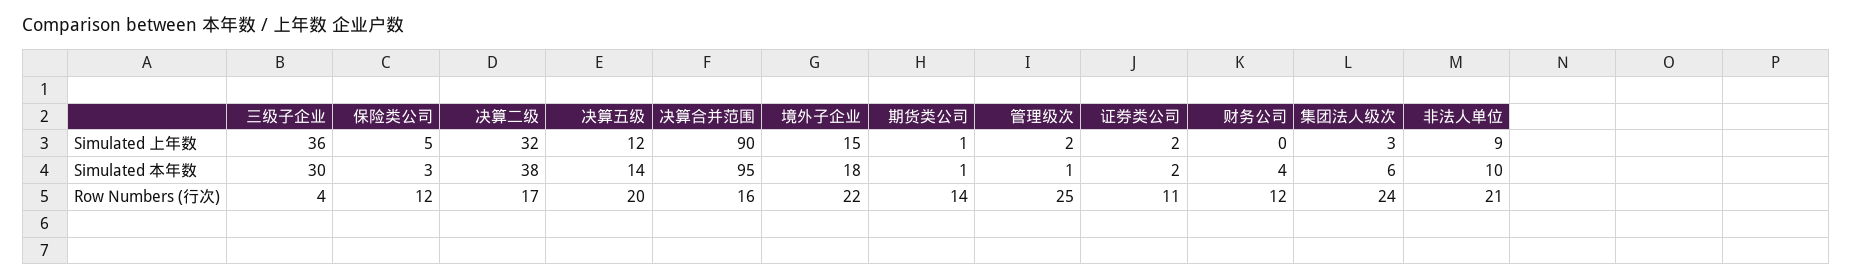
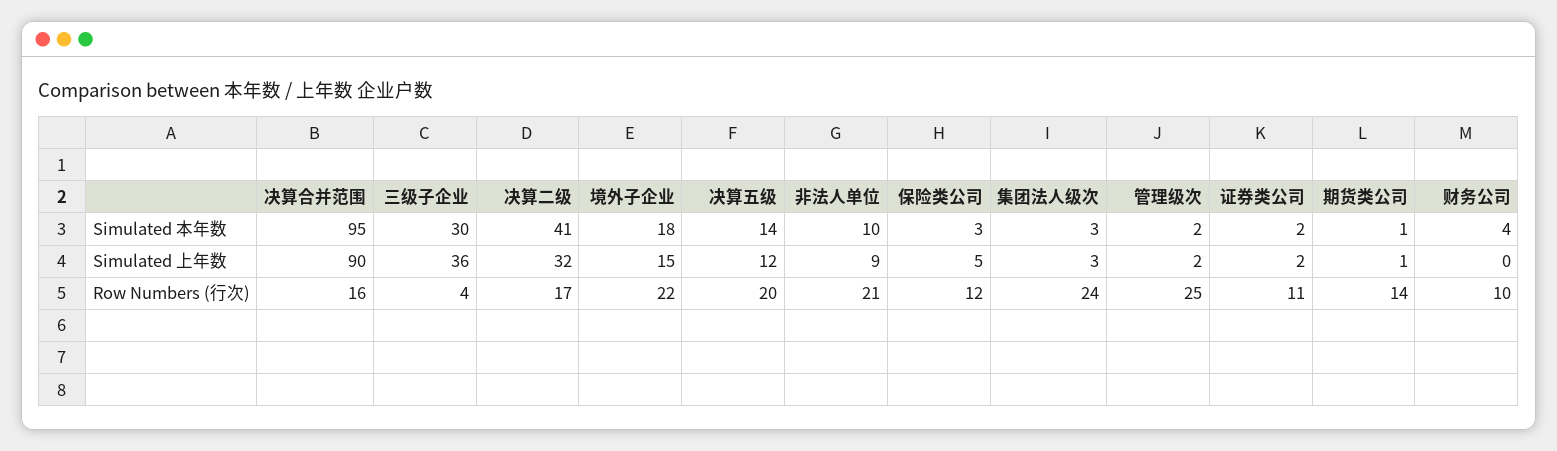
决算二级, Simulated 本年数: 38 -> 41
管理级次, Simulated 本年数: 1 -> 2
集团法人级次, Simulated 本年数: 6 -> 3
财务公司, Row Numbers (行次): 12 -> 10

